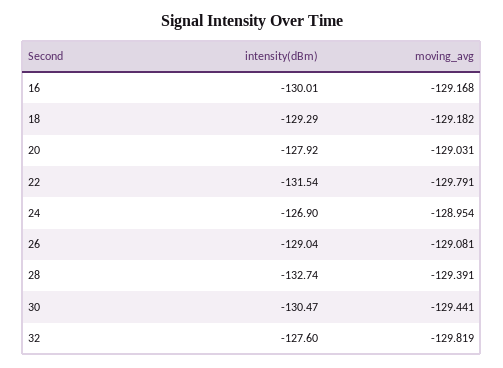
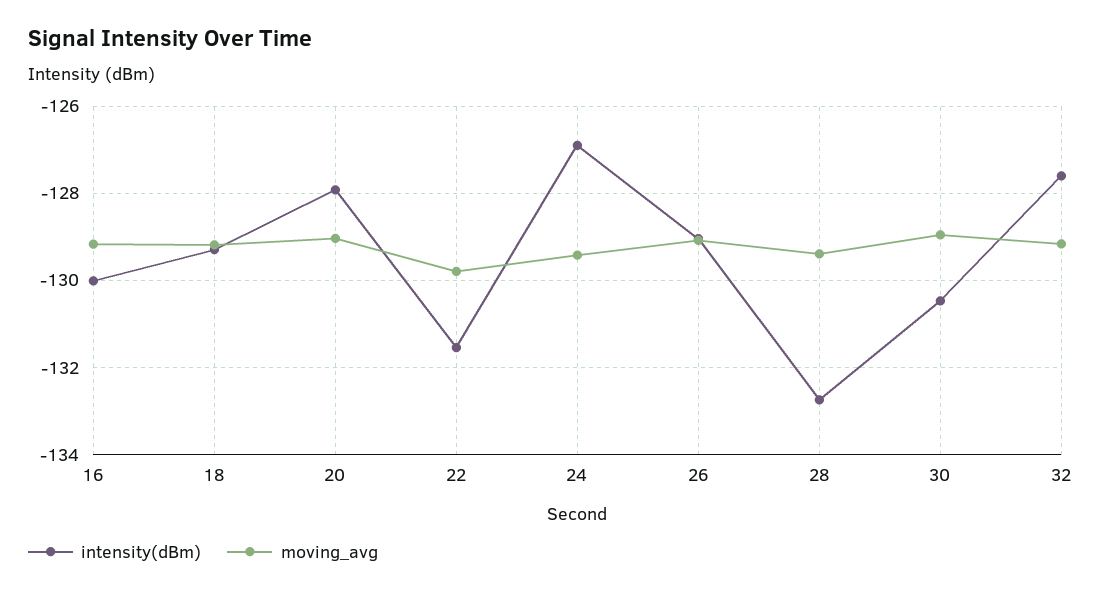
moving_avg, 24: -128.954 -> -129.4
moving_avg, 30: -129.441 -> -129
moving_avg, 32: -129.819 -> -129.2

